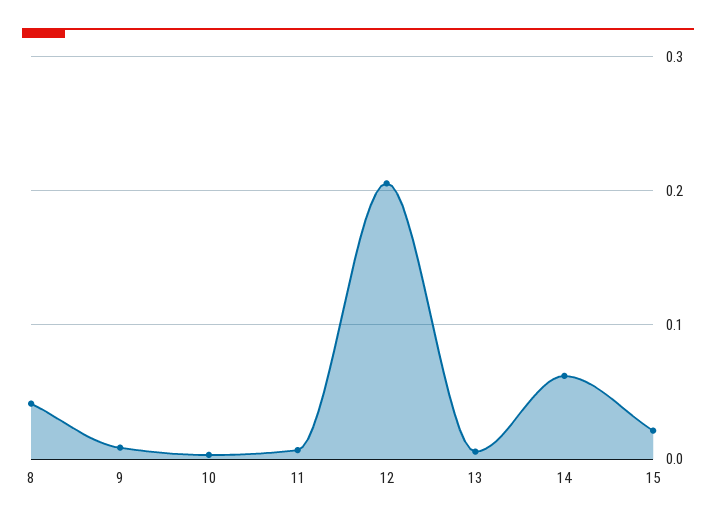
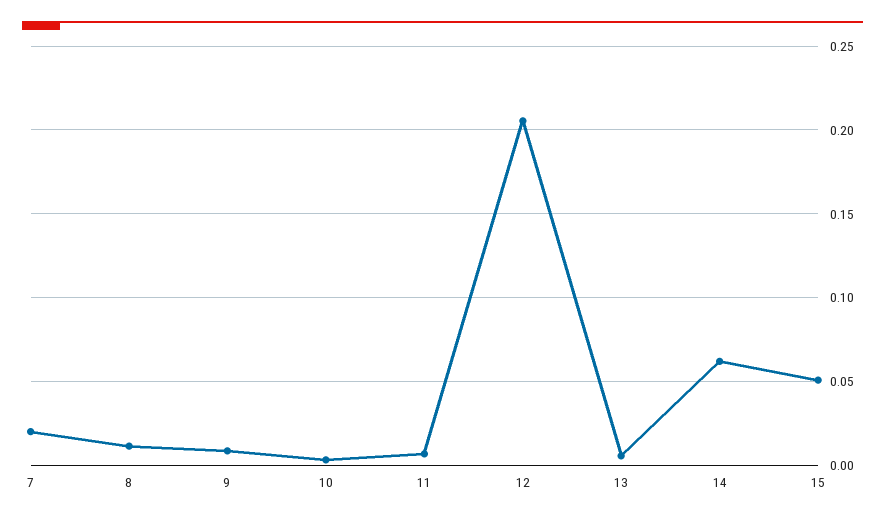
8: 0.04 -> 0.01
15: 0.02 -> 0.05
7: none -> 0.02

